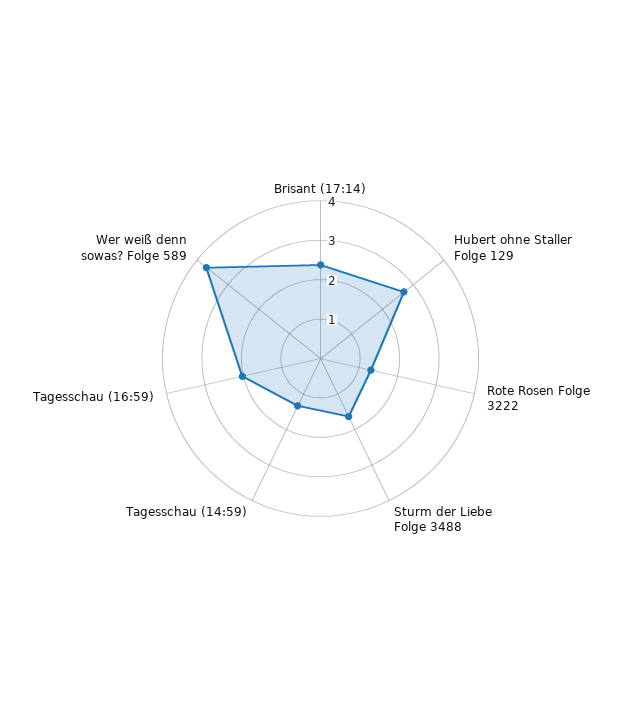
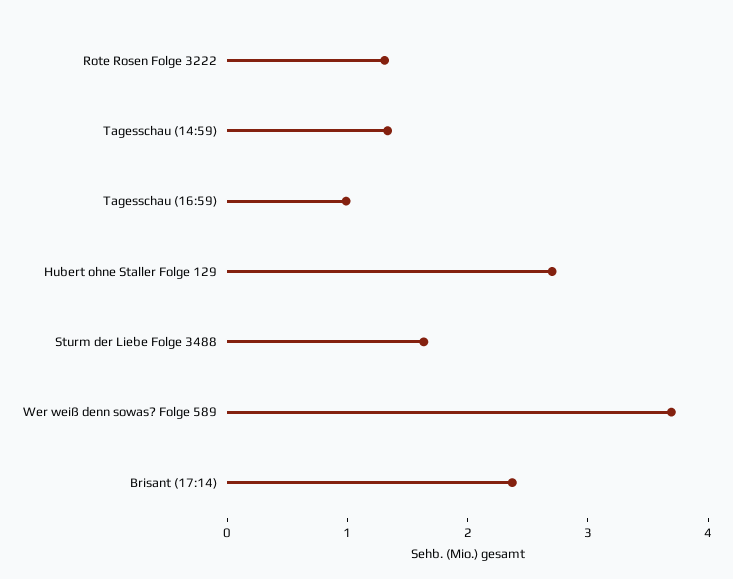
Tagesschau (16:59): 2 -> 1

